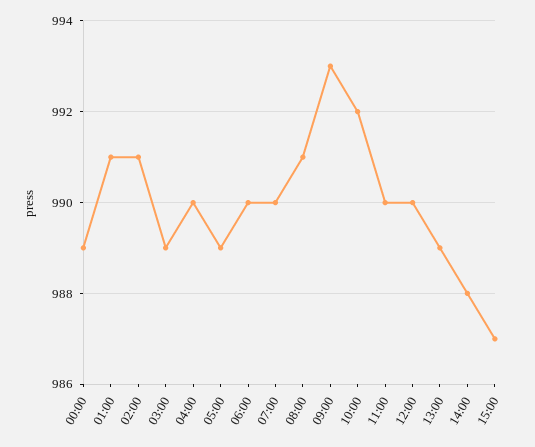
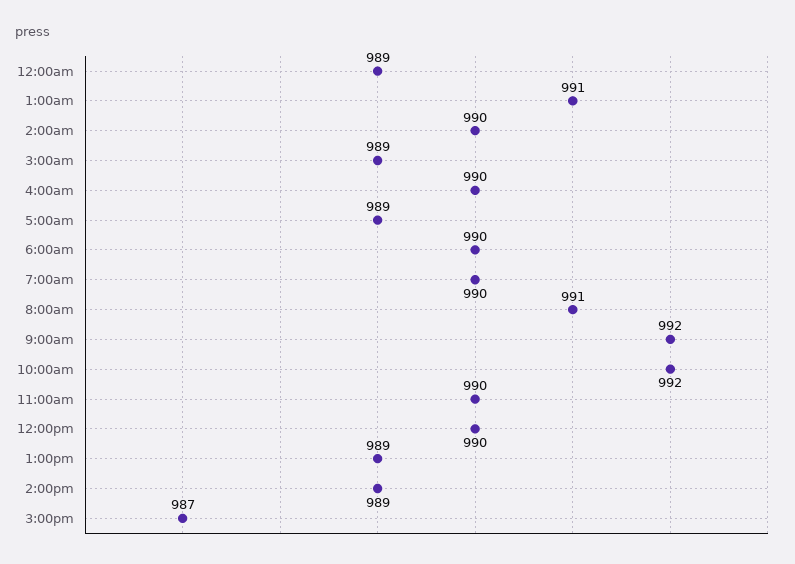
02:00: 991 -> 990
09:00: 993 -> 992
14:00: 988 -> 989

